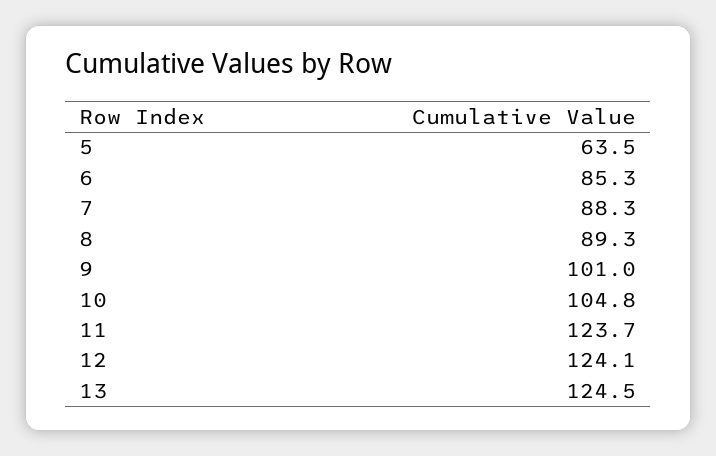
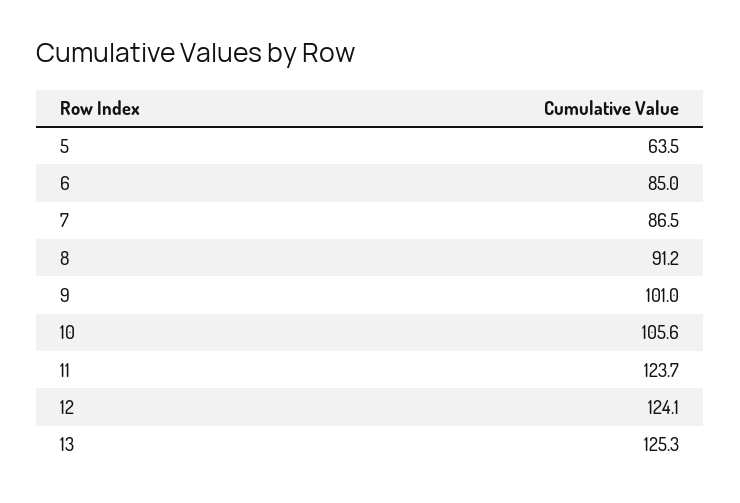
6: 85.3 -> 85
7: 88.3 -> 86.5
8: 89.3 -> 91.2
10: 104.8 -> 105.6
13: 124.5 -> 125.3

